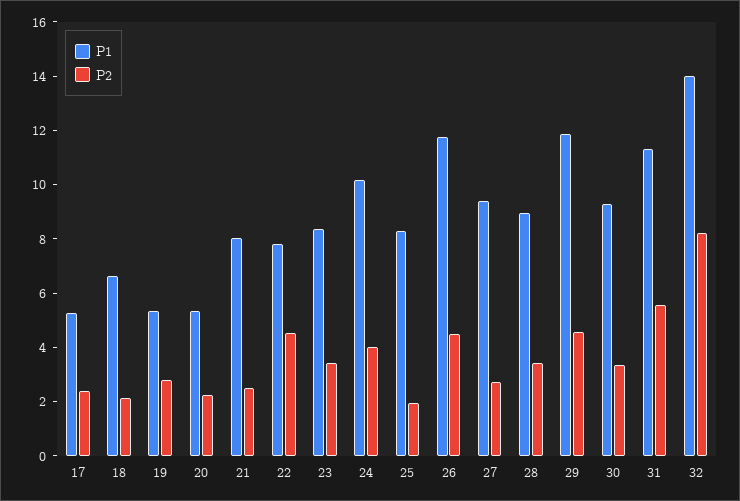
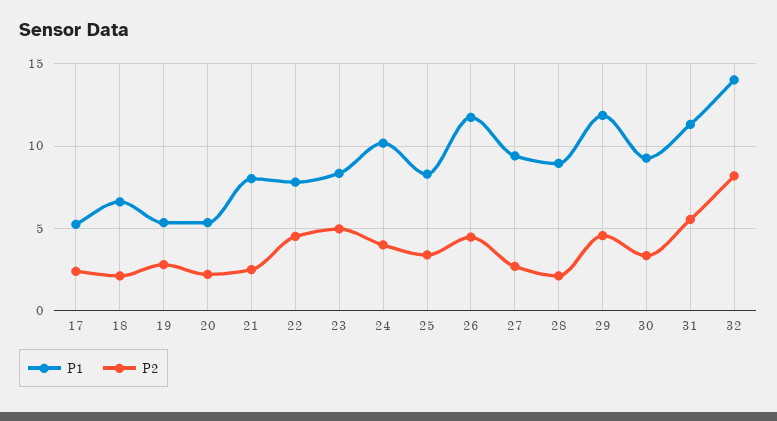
P2, 23: 3.5 -> 5
P2, 25: 2 -> 3.5
P2, 28: 3.5 -> 2

